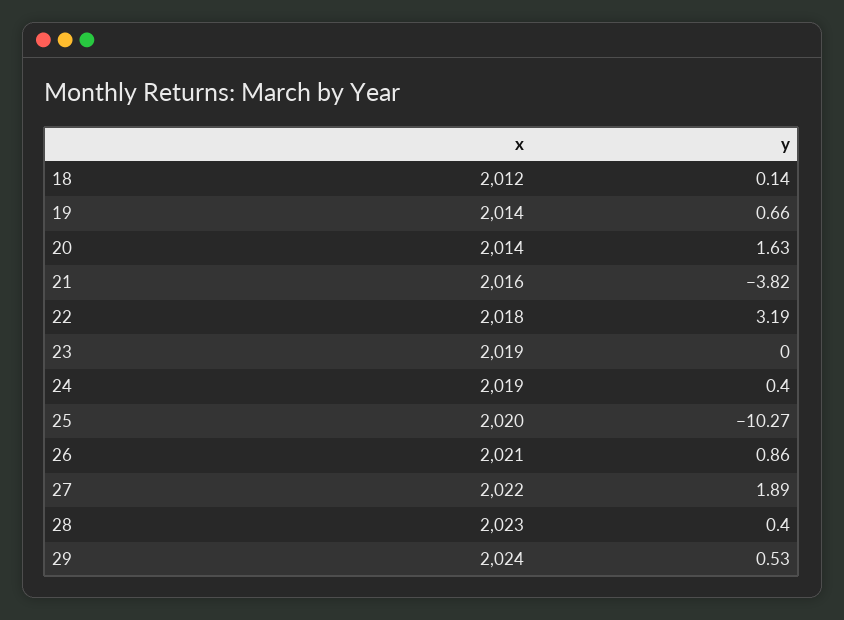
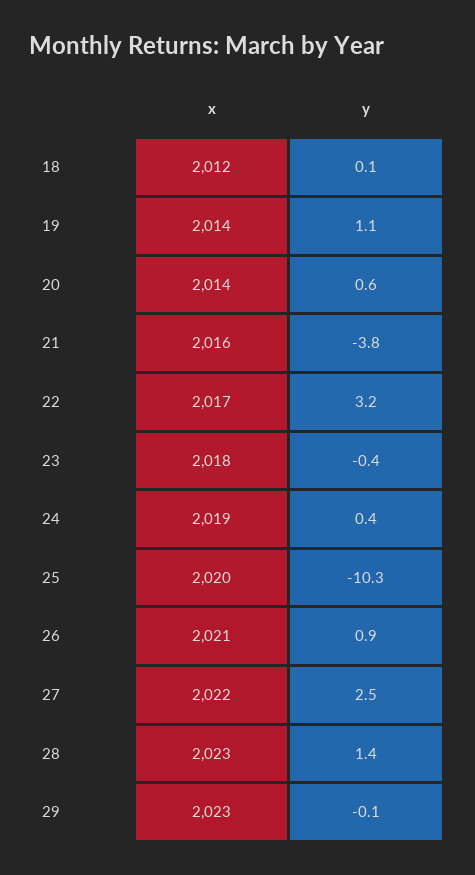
y, 19: 0.66 -> 1.1
y, 20: 1.63 -> 0.6
x, 22: 2018 -> 2017
x, 23: 2019 -> 2018
y, 23: 0 -> -0.4
y, 27: 1.89 -> 2.5
y, 28: 0.4 -> 1.4
x, 29: 2024 -> 2023
y, 29: 0.53 -> -0.1

